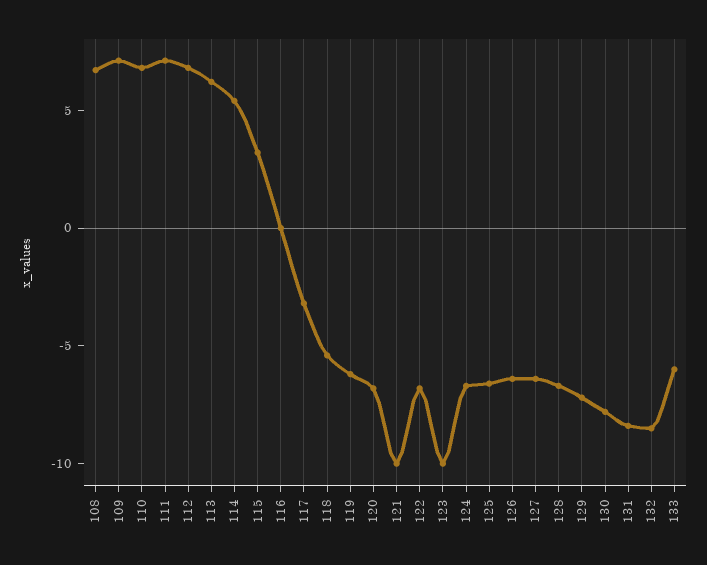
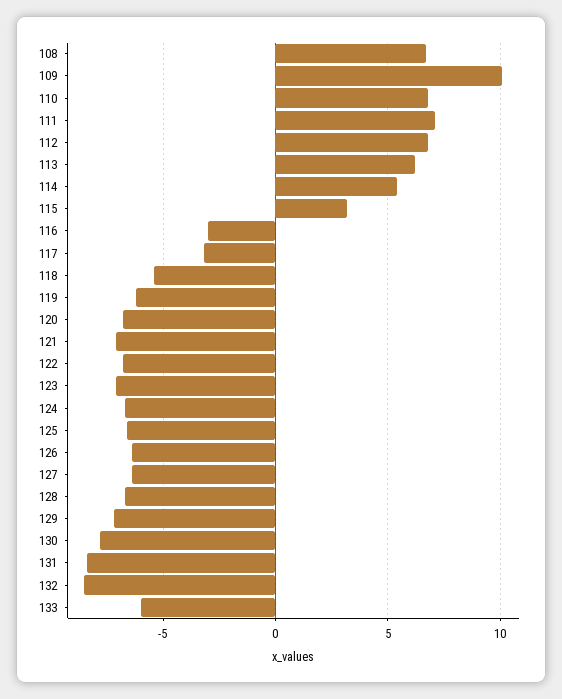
109: 7 -> 10
116: 0 -> -3
121: -10 -> -7
123: -10 -> -7

